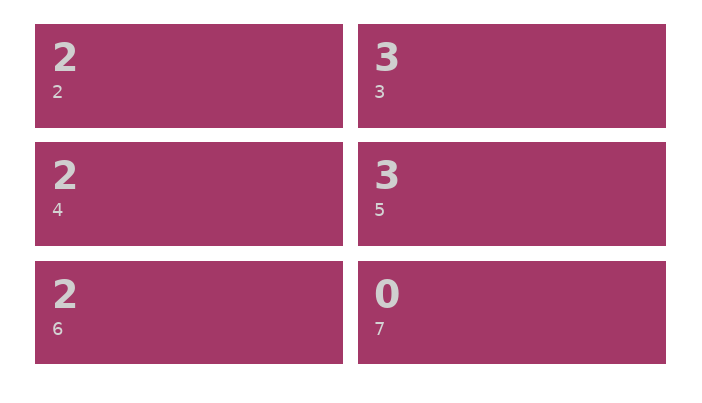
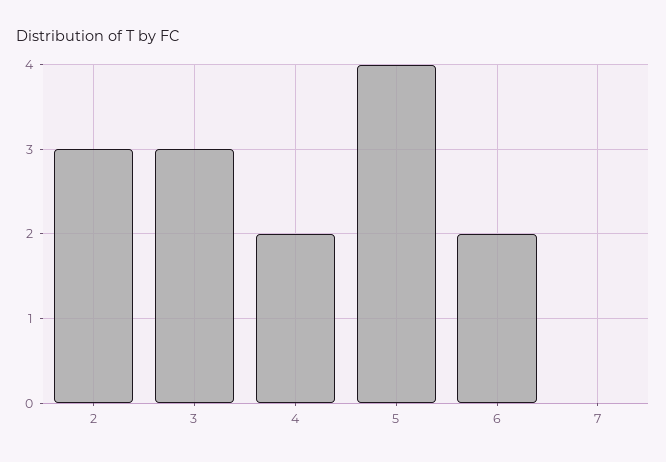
2: 2 -> 3
5: 3 -> 4

